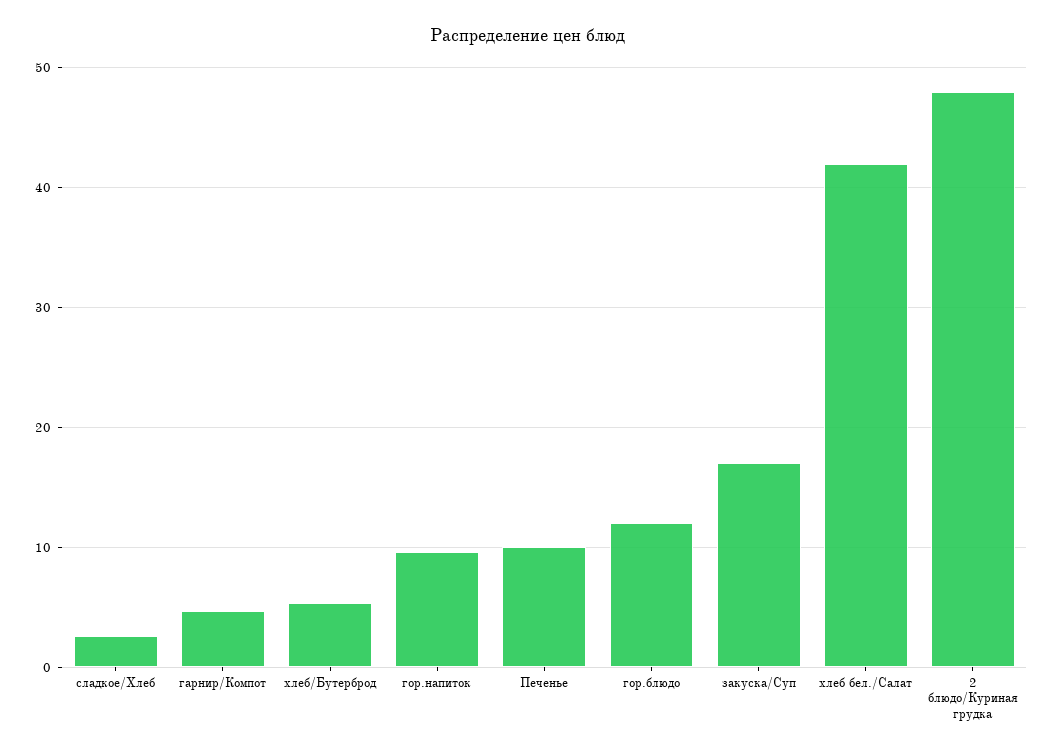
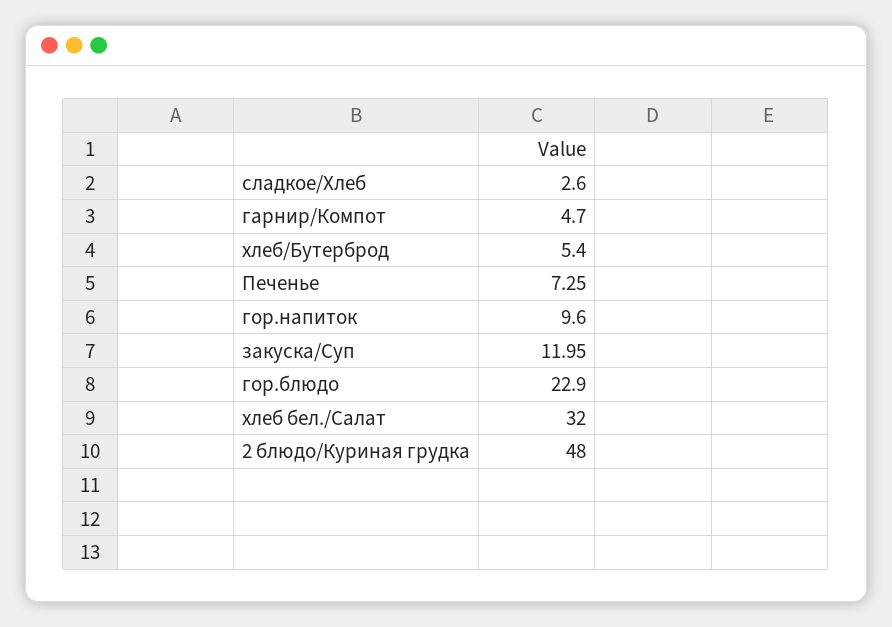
Печенье: 10 -> 7.25
гор.блюдо: 12 -> 22.9
закуска/Суп: 17 -> 11.95
хлеб бел./Салат: 42 -> 32

